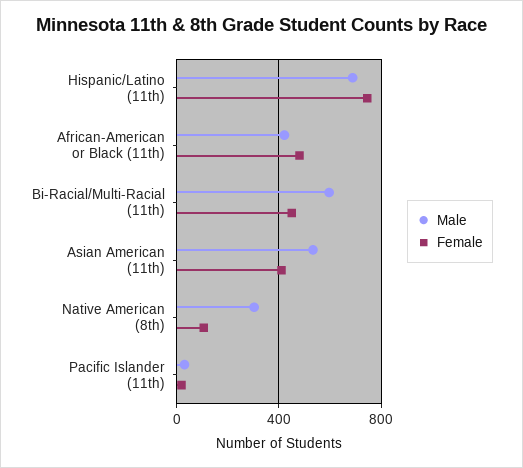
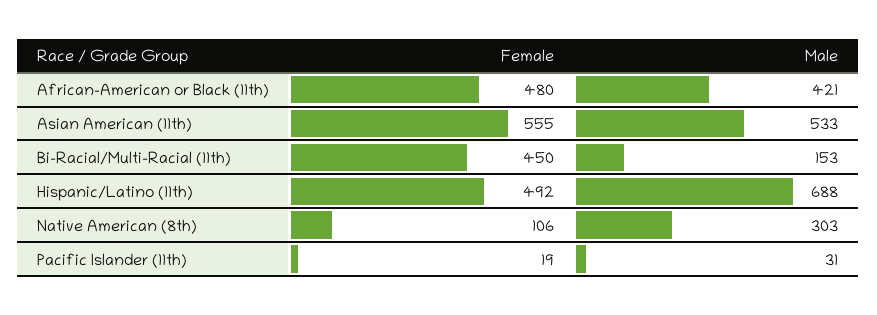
Female, Hispanic/Latino (11th): 750 -> 492
Male, Bi-Racial/Multi-Racial (11th): 600 -> 153
Female, Asian American (11th): 400 -> 555

